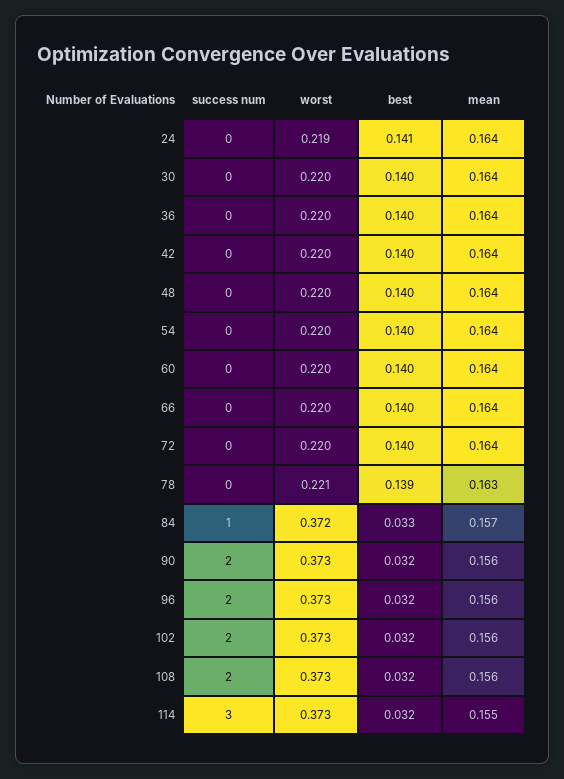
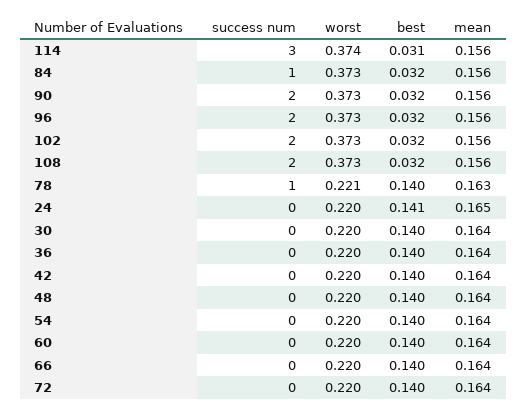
worst, 24: 0.219 -> 0.22
mean, 24: 0.164 -> 0.165
success num, 78: 0 -> 1
best, 78: 0.139 -> 0.14
worst, 84: 0.372 -> 0.373
best, 84: 0.033 -> 0.032
mean, 84: 0.157 -> 0.156
worst, 114: 0.373 -> 0.374
best, 114: 0.032 -> 0.031
mean, 114: 0.155 -> 0.156

